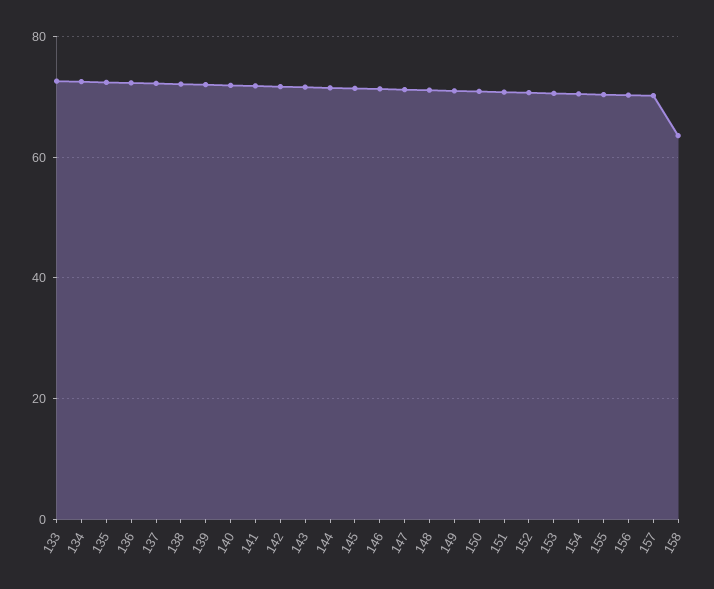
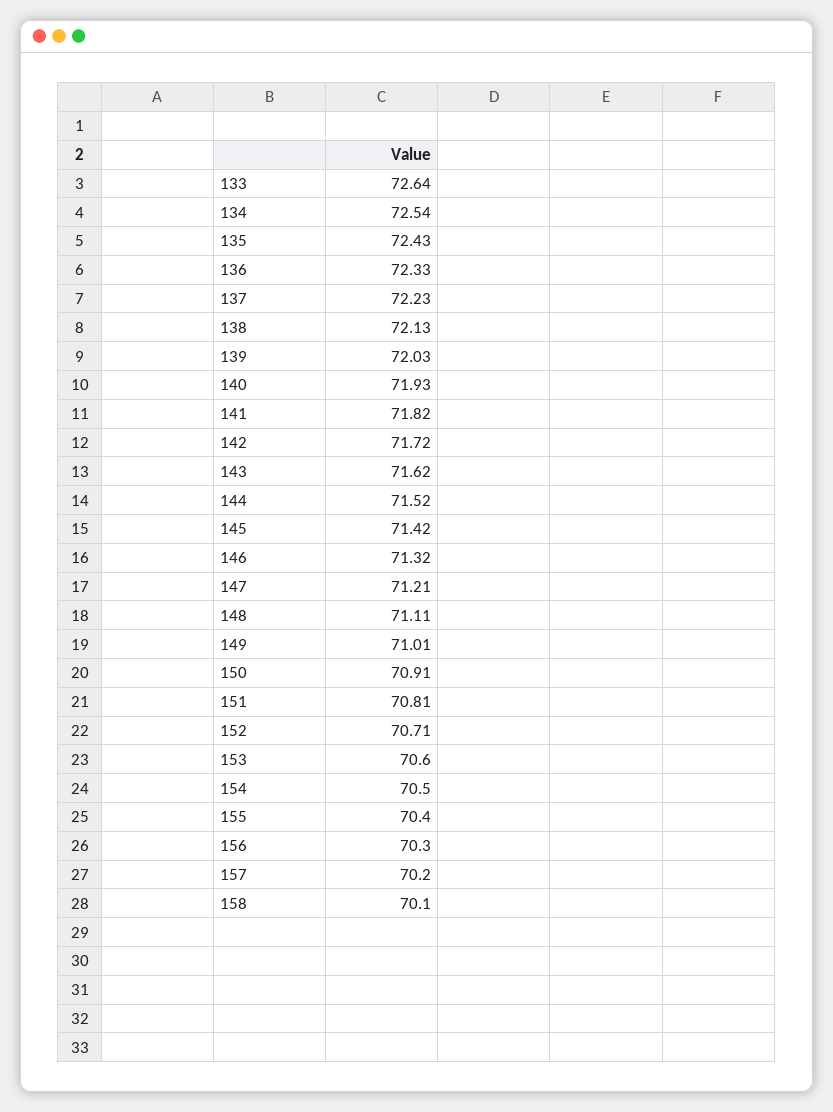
158: 64 -> 70.1

